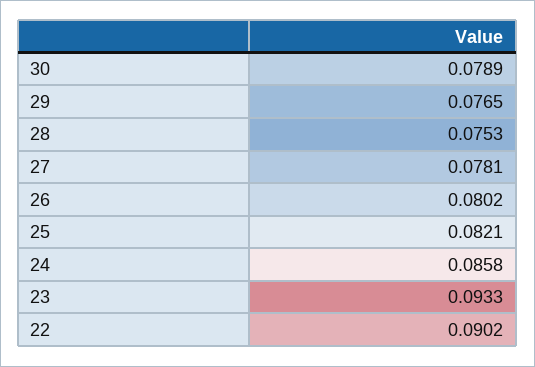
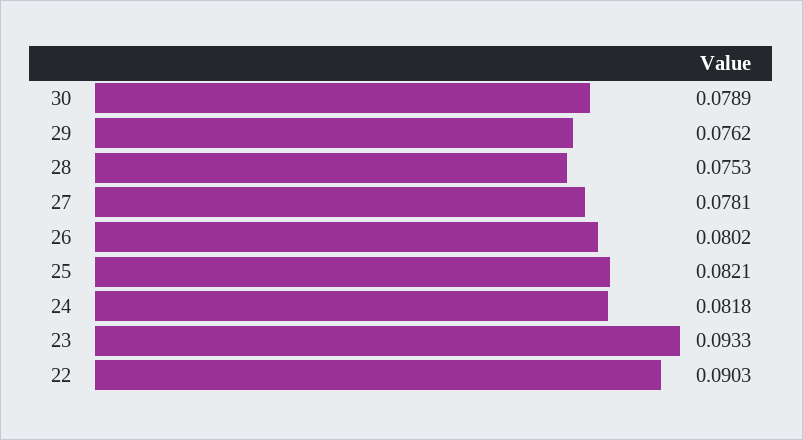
29: 0.0765 -> 0.0762
24: 0.0858 -> 0.0818
22: 0.0902 -> 0.0903

